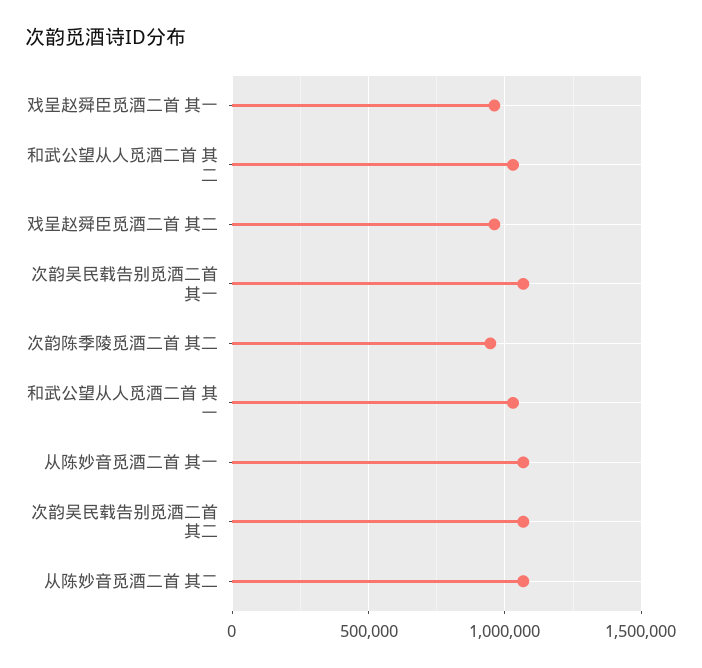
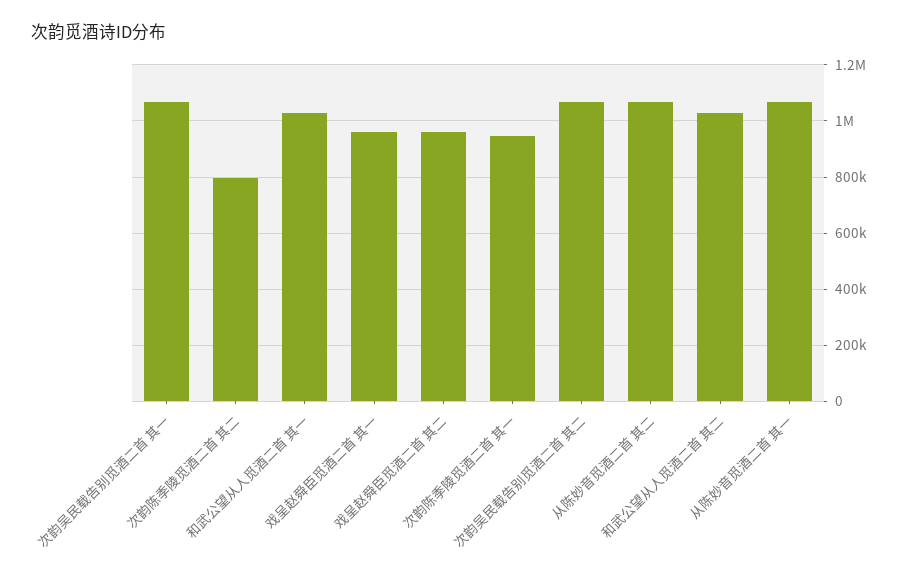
次韵陈季陵觅酒二首 其二: 950000 -> 800000
次韵陈季陵觅酒二首 其一: none -> 950000

